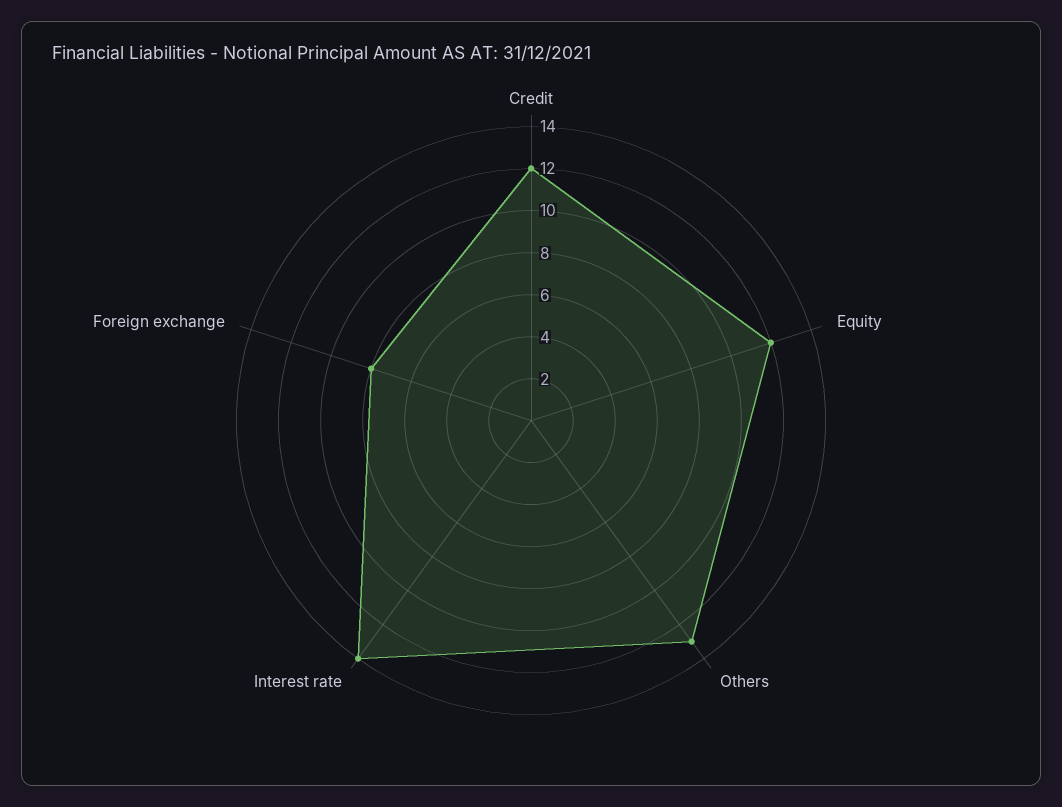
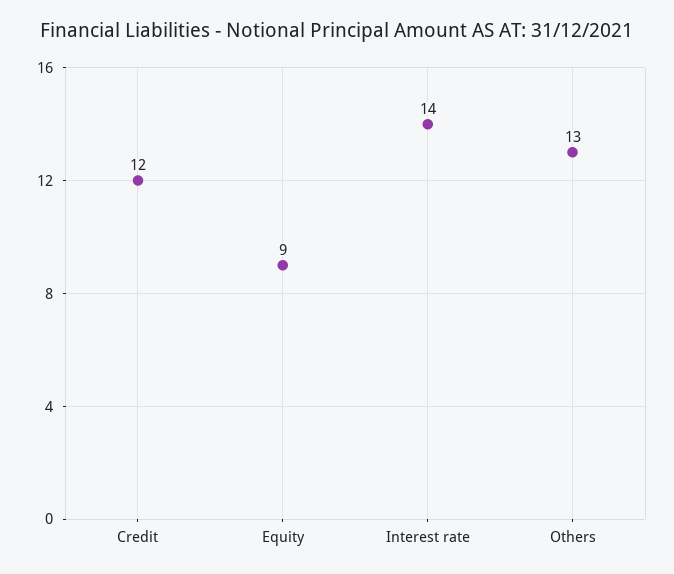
Equity: 12 -> 9
Foreign exchange: 8 -> none

